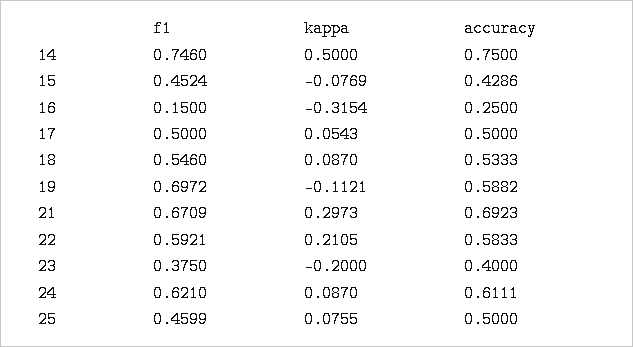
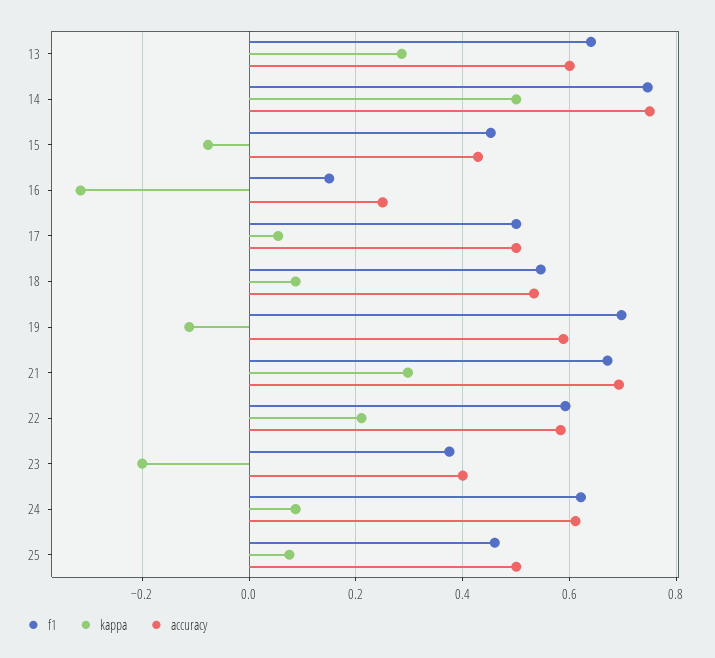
f1, 13: none -> 0.64
kappa, 13: none -> 0.28
accuracy, 13: none -> 0.6

